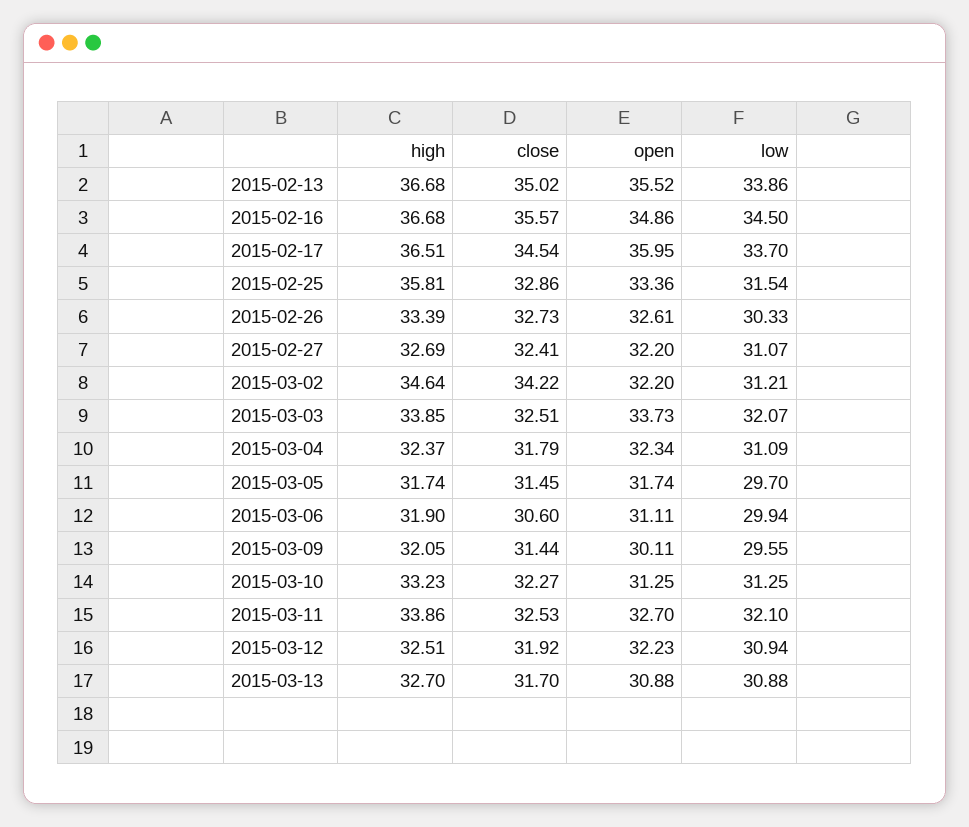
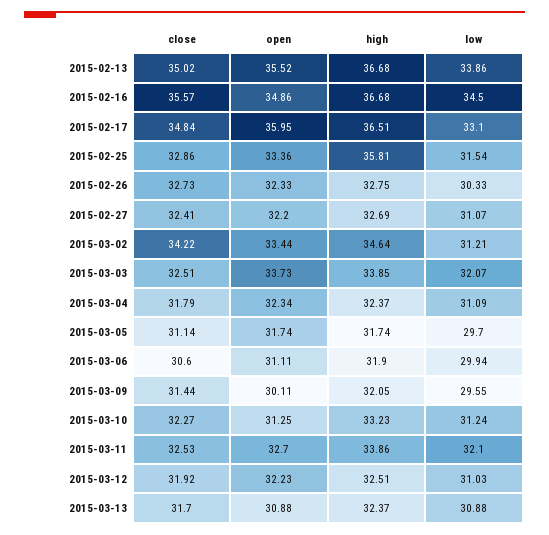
close, 2015-02-17: 34.54 -> 34.84
low, 2015-02-17: 33.7 -> 33.1
high, 2015-02-26: 33.39 -> 32.75
open, 2015-02-26: 32.61 -> 32.33
open, 2015-03-02: 32.2 -> 33.44
close, 2015-03-05: 31.45 -> 31.14
low, 2015-03-10: 31.25 -> 31.24
low, 2015-03-12: 30.94 -> 31.03
high, 2015-03-13: 32.7 -> 32.37

